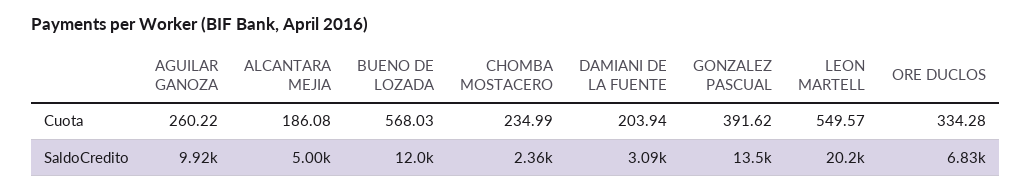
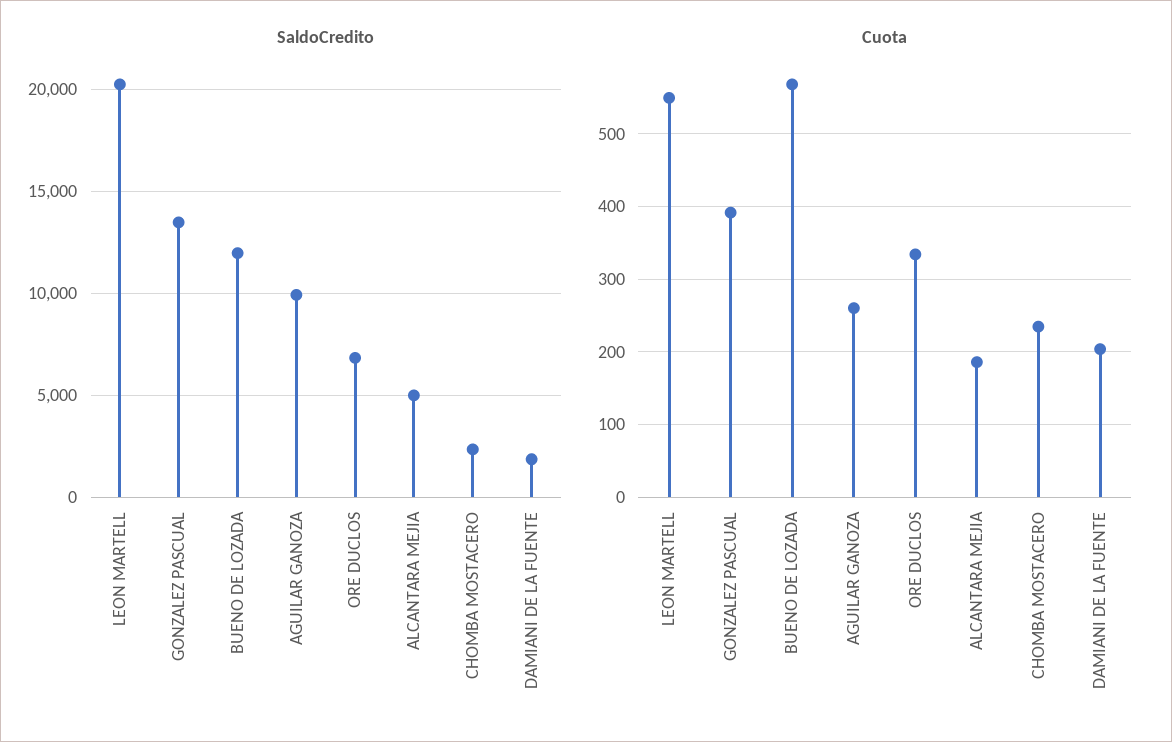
SaldoCredito, DAMIANI DE LA FUENTE: 3090 -> 2000

